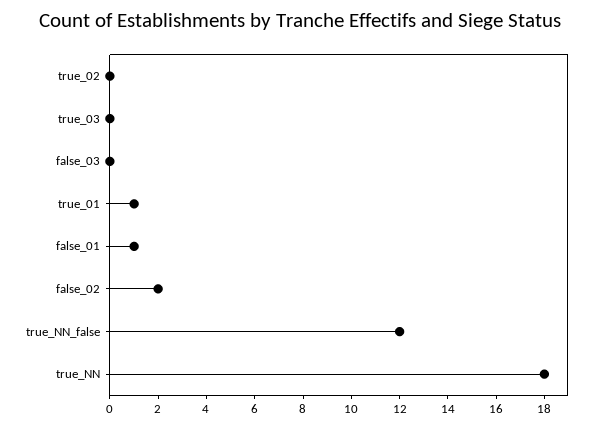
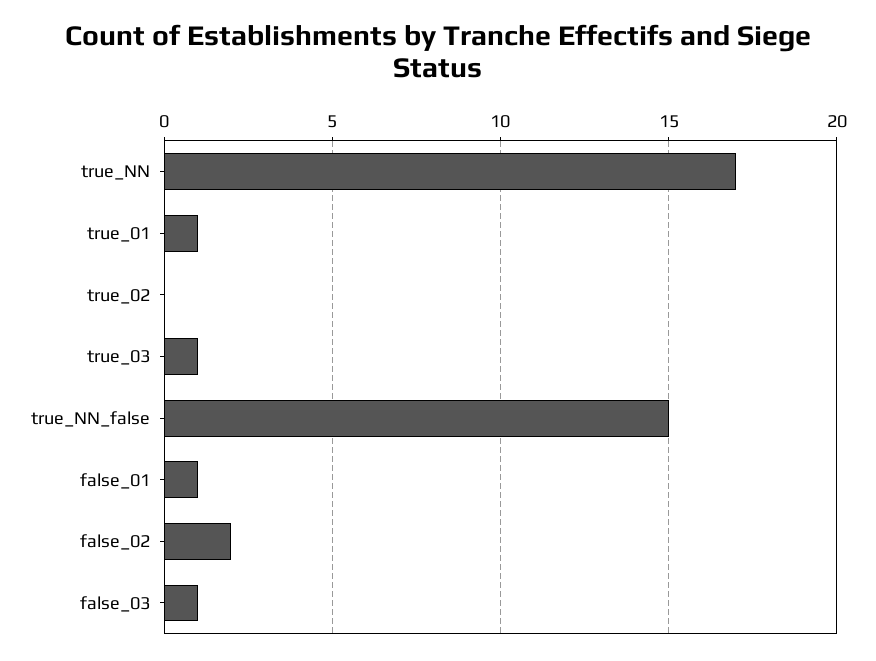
true_03: 0 -> 1
false_03: 0 -> 1
true_NN_false: 12 -> 15
true_NN: 18 -> 17

